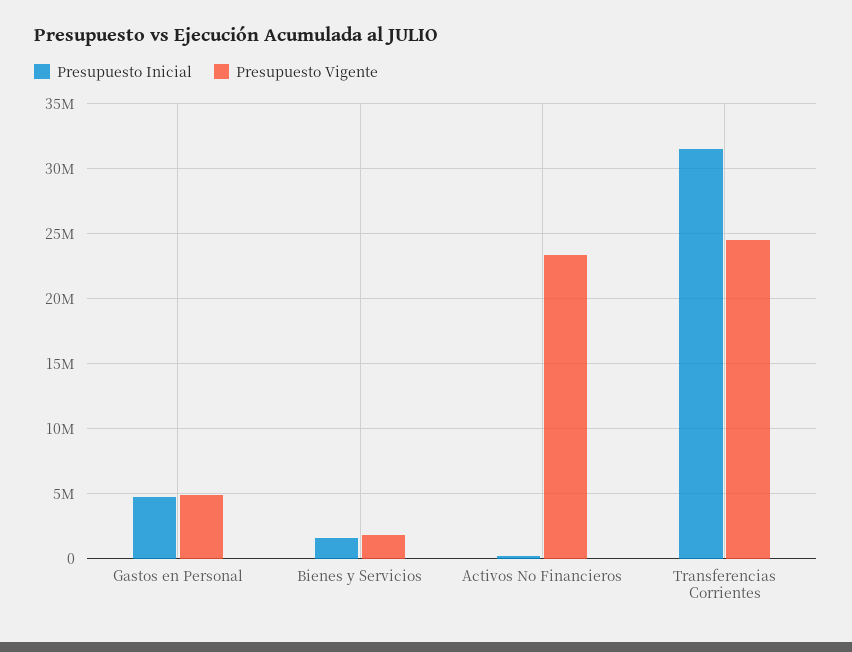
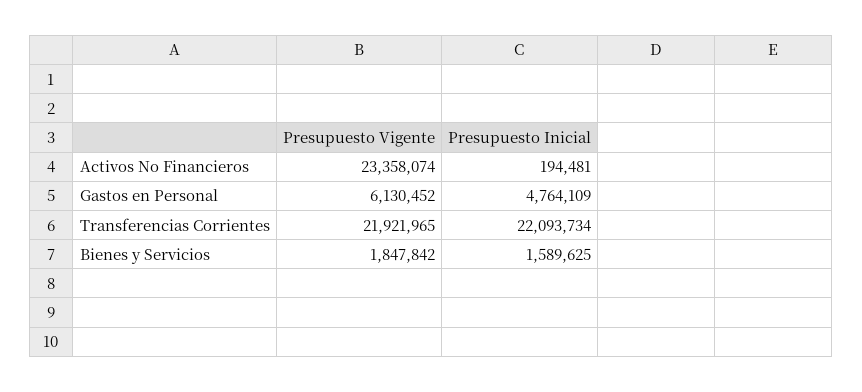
Presupuesto Vigente, Gastos en Personal: 5000000 -> 6130452
Presupuesto Inicial, Transferencias Corrientes: 31500000 -> 22093734
Presupuesto Vigente, Transferencias Corrientes: 24500000 -> 21921965

